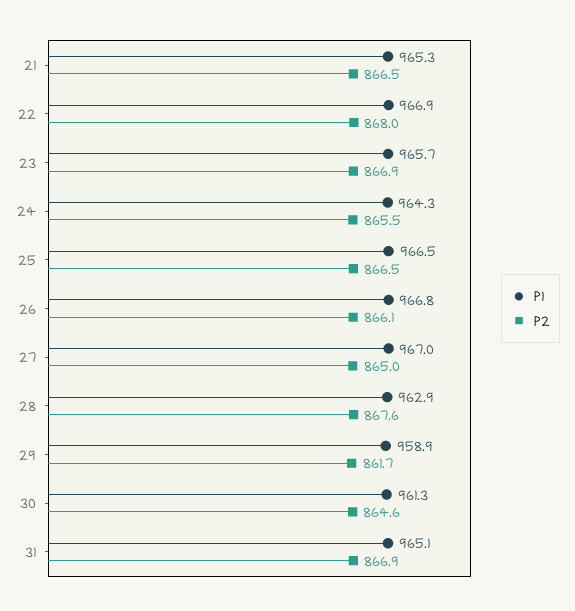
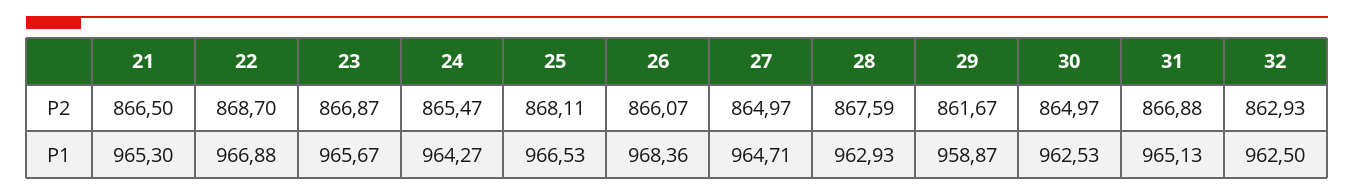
P2, 22: 868 -> 868.7
P2, 25: 866.5 -> 868.11
P1, 26: 966.8 -> 968.36
P1, 27: 967 -> 964.71
P1, 30: 961.3 -> 962.53
P2, 30: 864.6 -> 864.97
P2, 32: none -> 862.93
P1, 32: none -> 962.5

